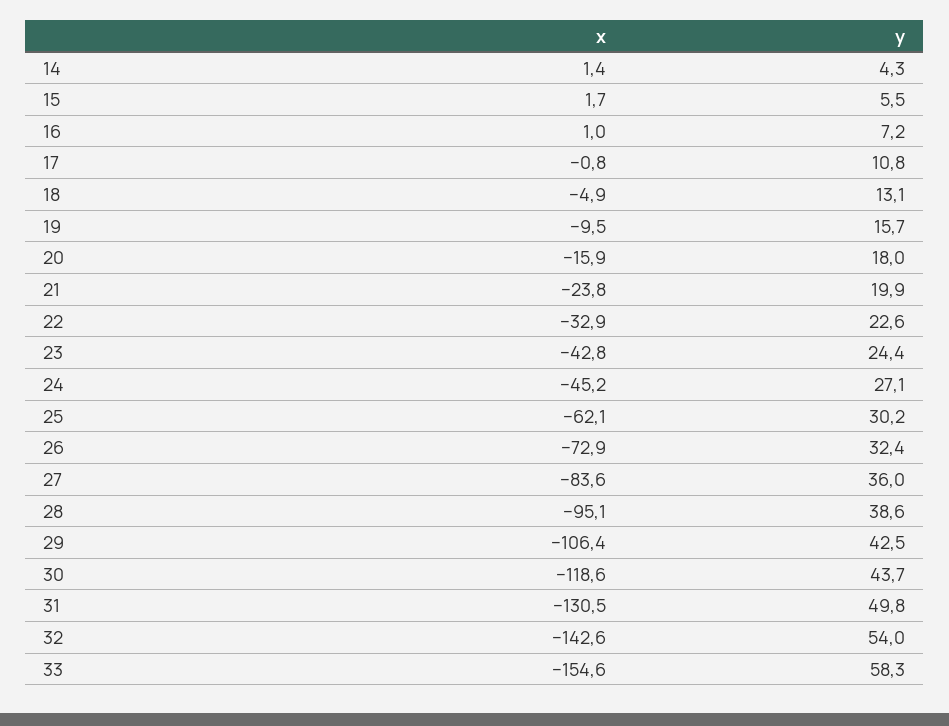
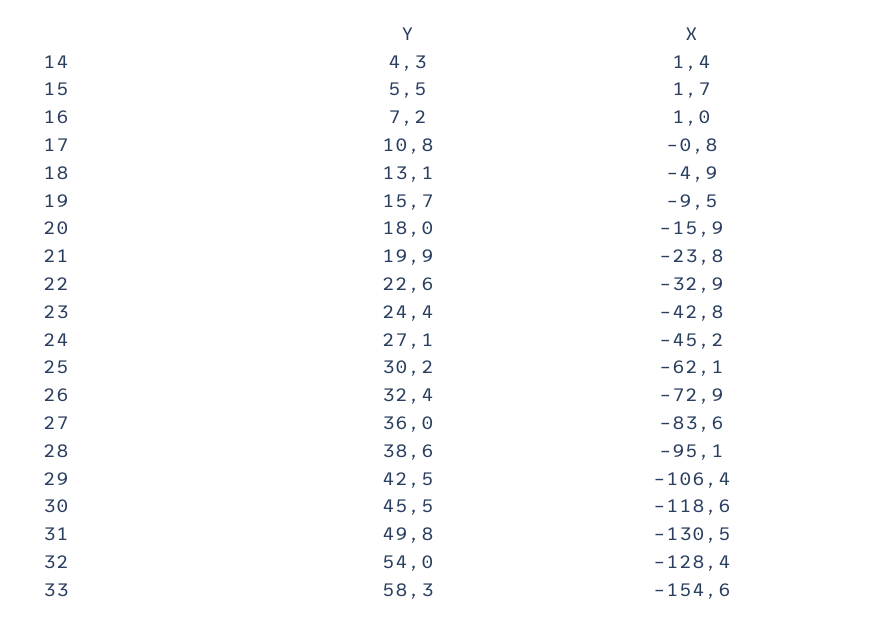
y, 30: 43.7 -> 45.5
x, 32: -142.6 -> -128.4

